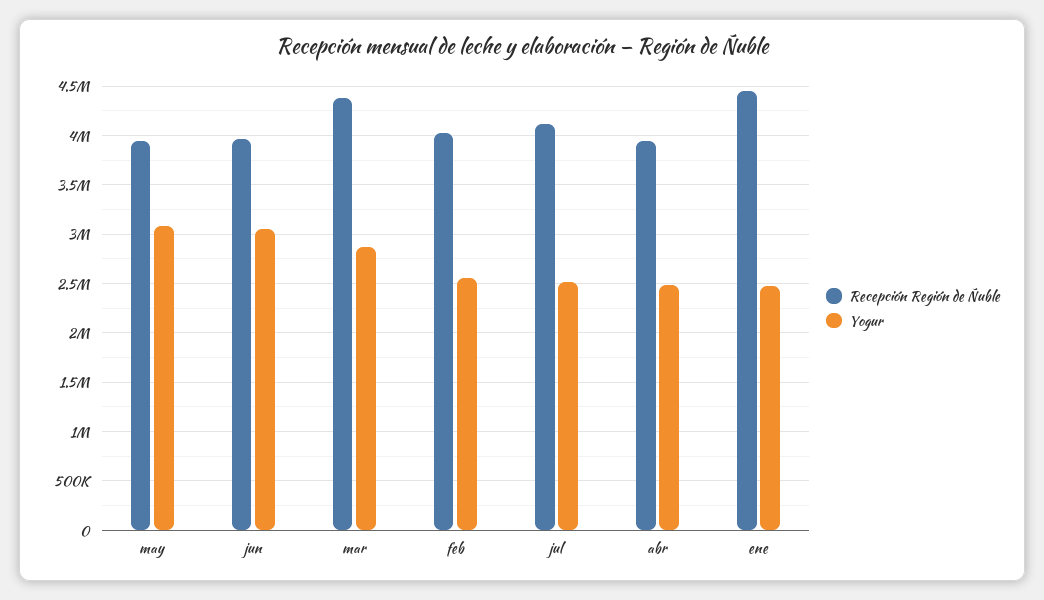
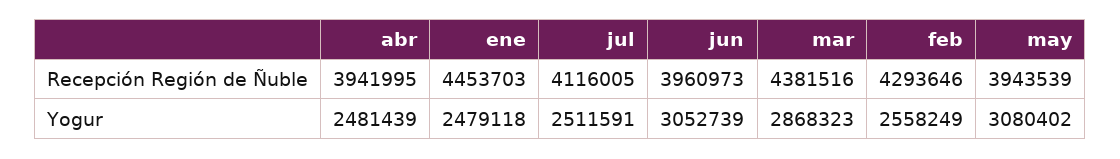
Recepción Región de Ñuble, feb: 4000000 -> 4293646

